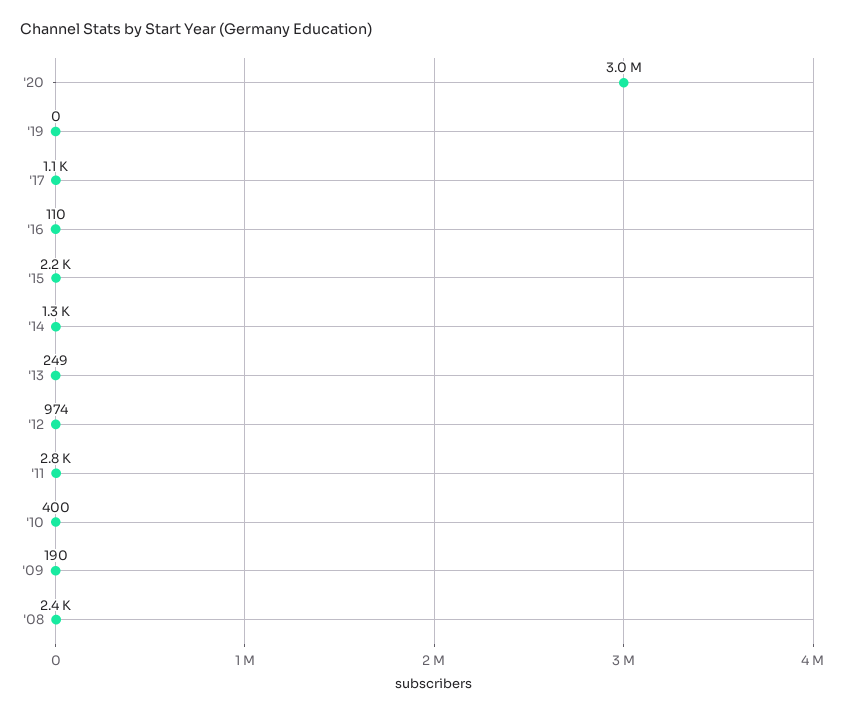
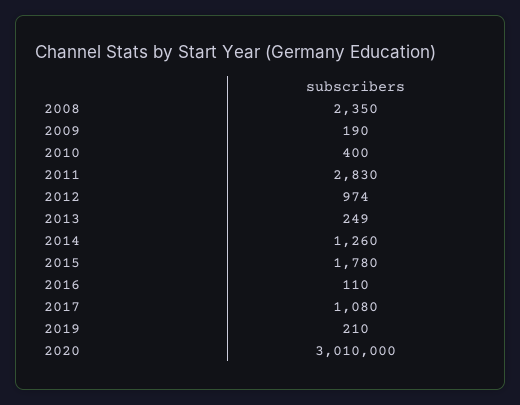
'19: 0 -> 210
'15: 2200 -> 1780

